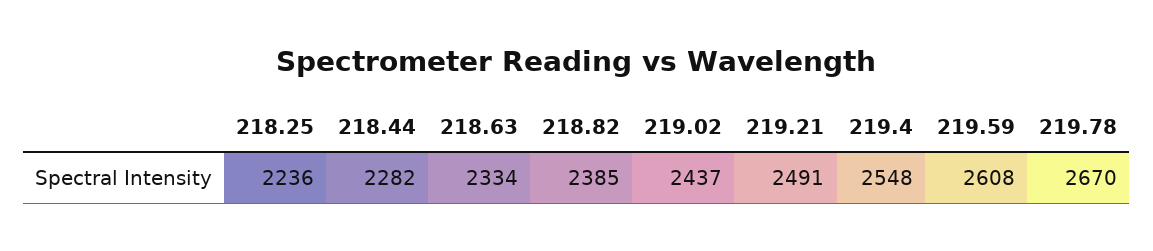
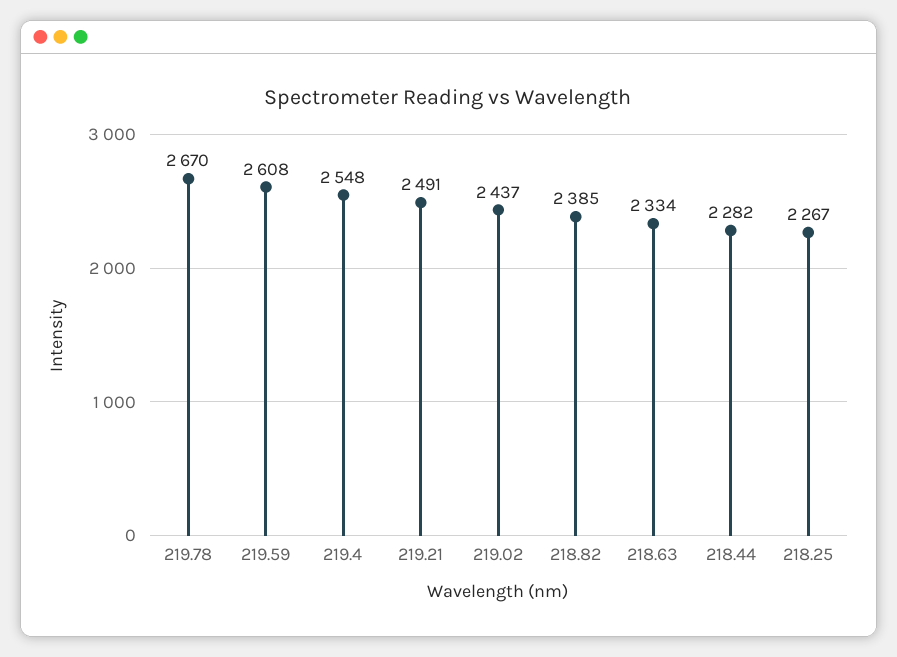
218.25: 2236 -> 2267

